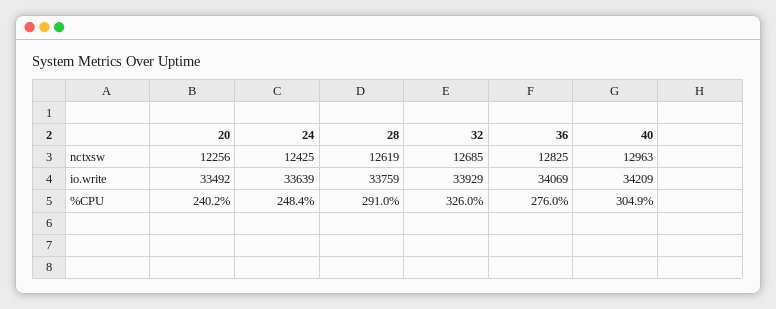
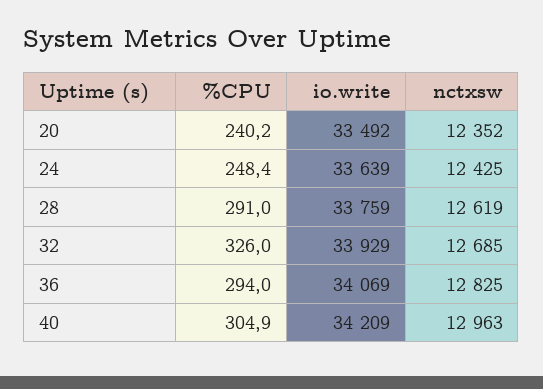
20, nctxsw: 12256 -> 12352
36, %CPU: 276 -> 294

